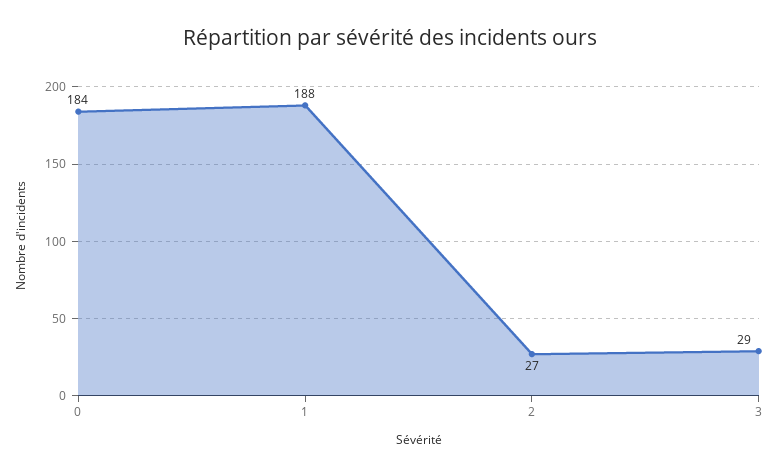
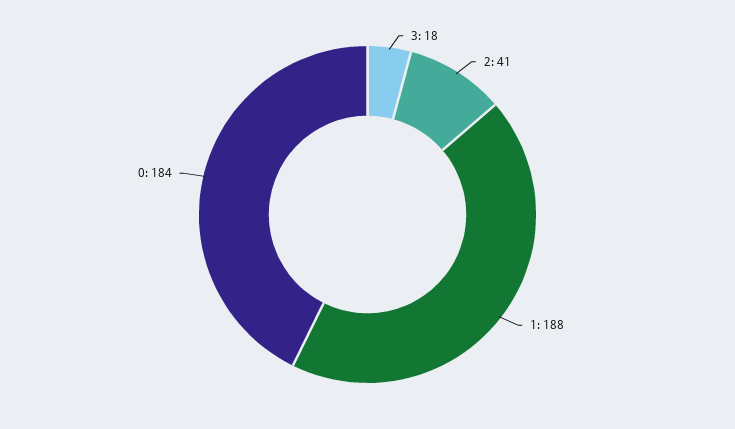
2: 27 -> 41
3: 29 -> 18

